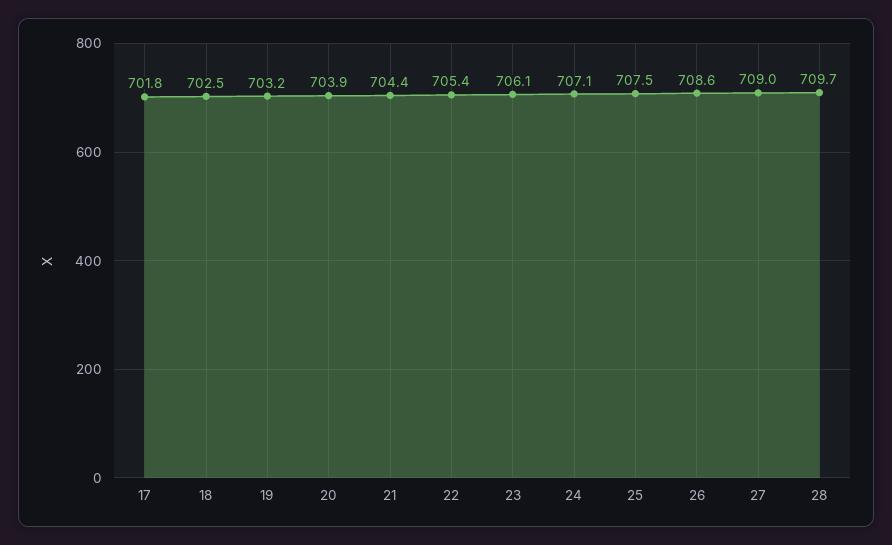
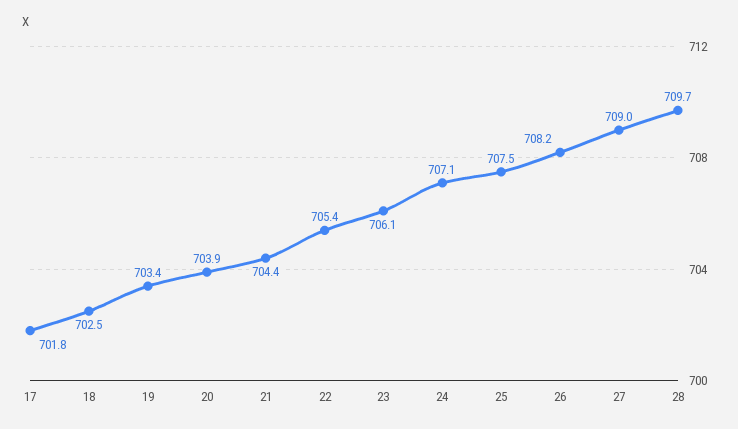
19: 703.2 -> 703.4
26: 708.6 -> 708.2

